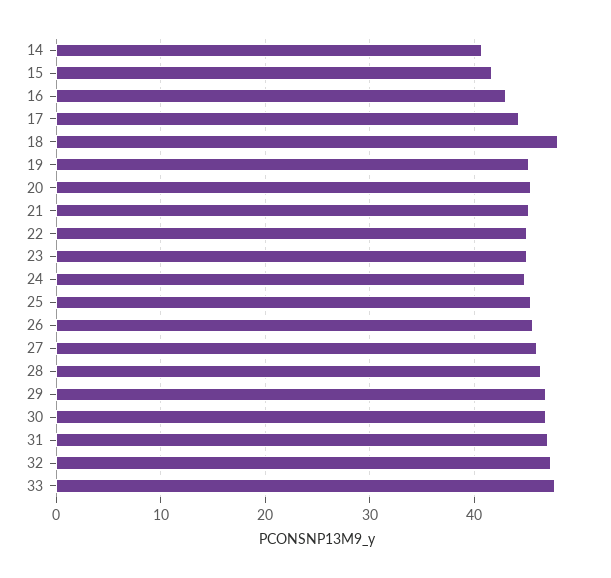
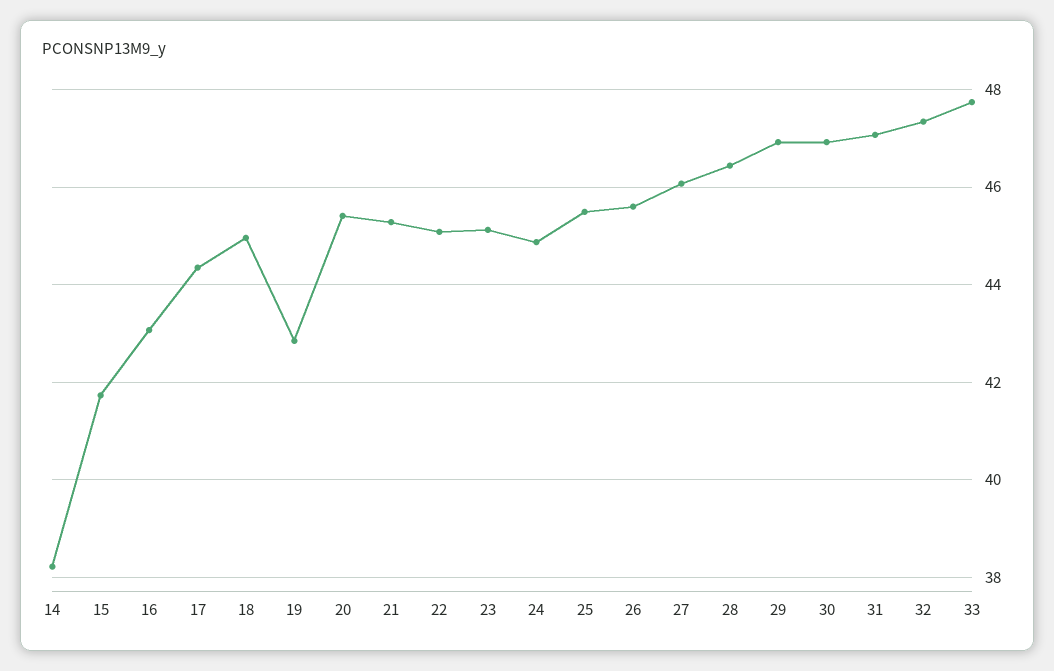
14: 41 -> 38.2
18: 48 -> 45
19: 45 -> 42.8

